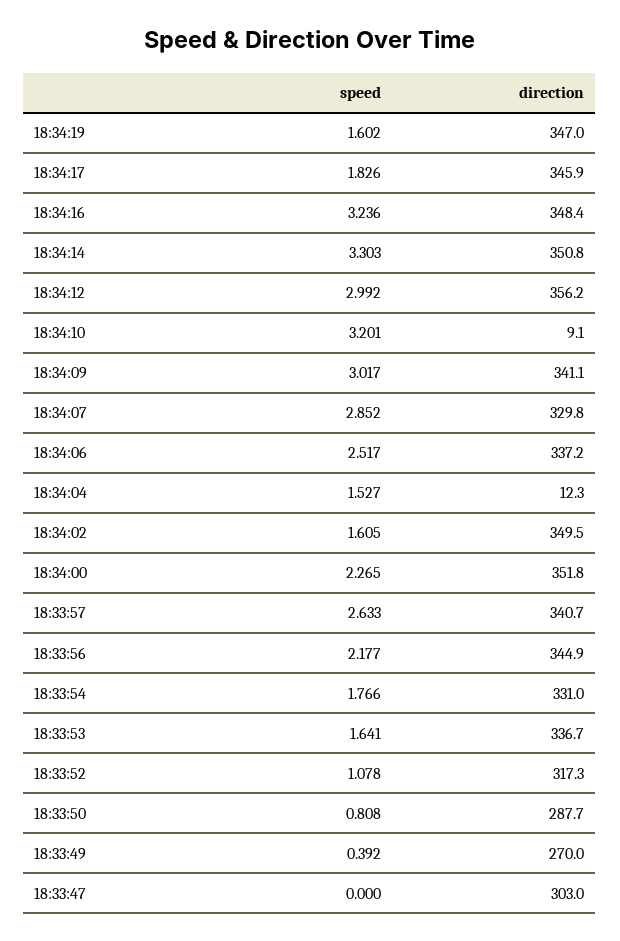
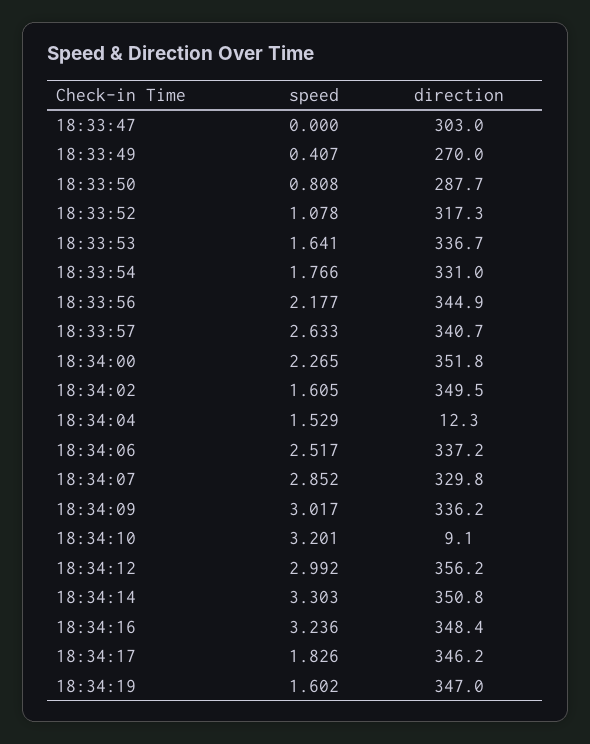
direction, 18:34:17: 345.9 -> 346.2
direction, 18:34:09: 341.1 -> 336.2
speed, 18:34:04: 1.527 -> 1.529
speed, 18:33:49: 0.392 -> 0.407

